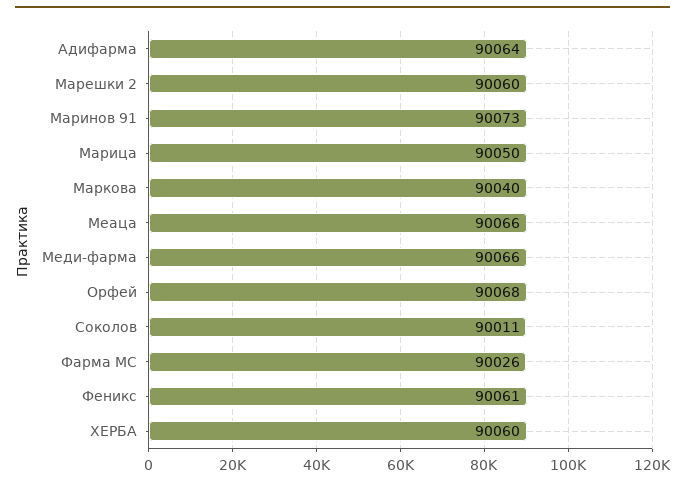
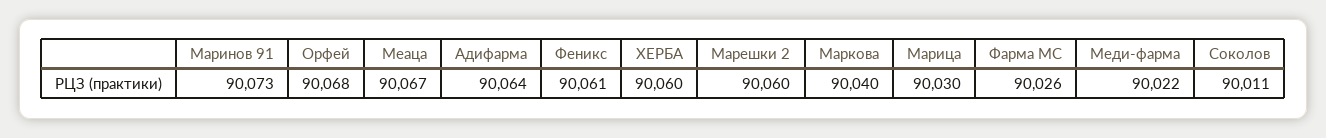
Марица: 90050 -> 90030
Меаца: 90066 -> 90067
Меди-фарма: 90066 -> 90022

